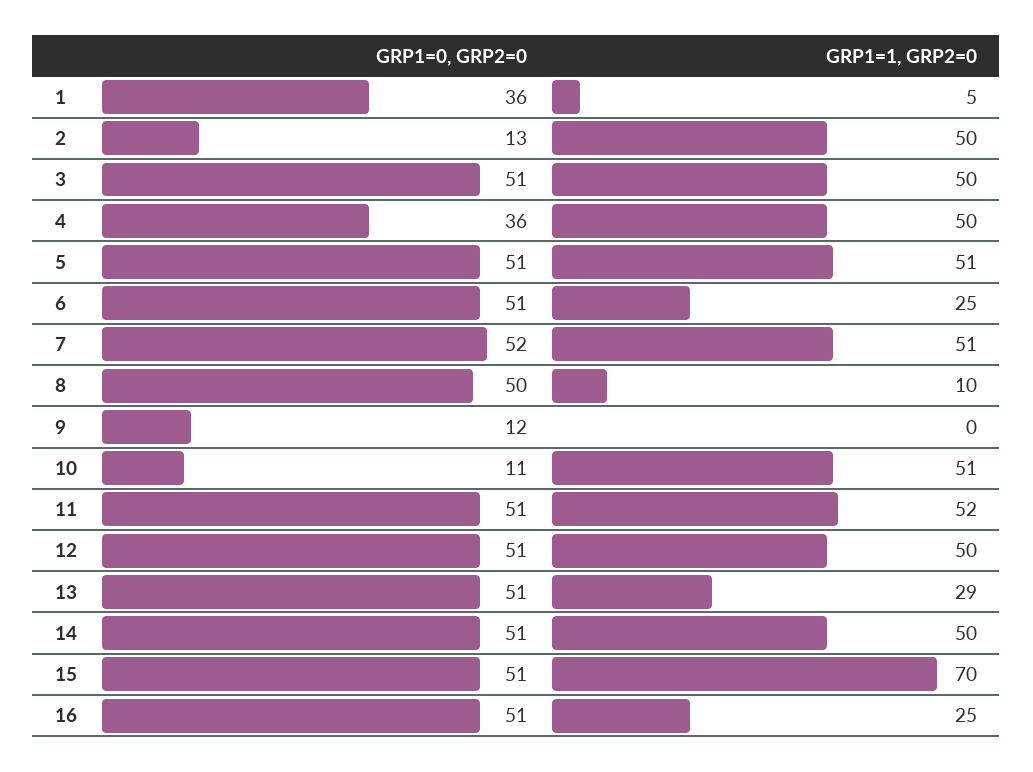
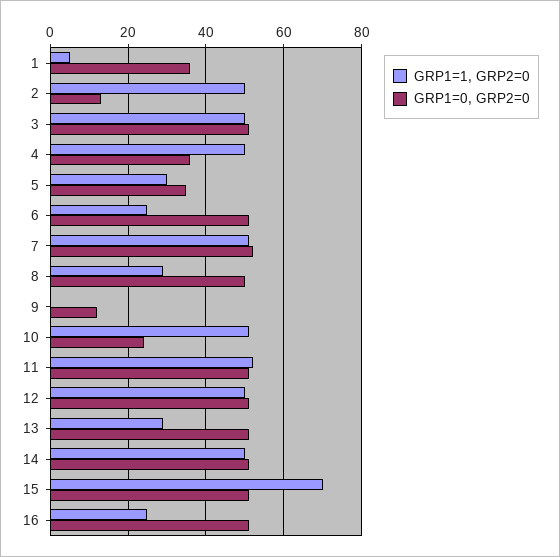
GRP1=0, GRP2=0, 5: 51 -> 35
GRP1=1, GRP2=0, 5: 51 -> 30
GRP1=1, GRP2=0, 8: 10 -> 30
GRP1=0, GRP2=0, 10: 11 -> 25

